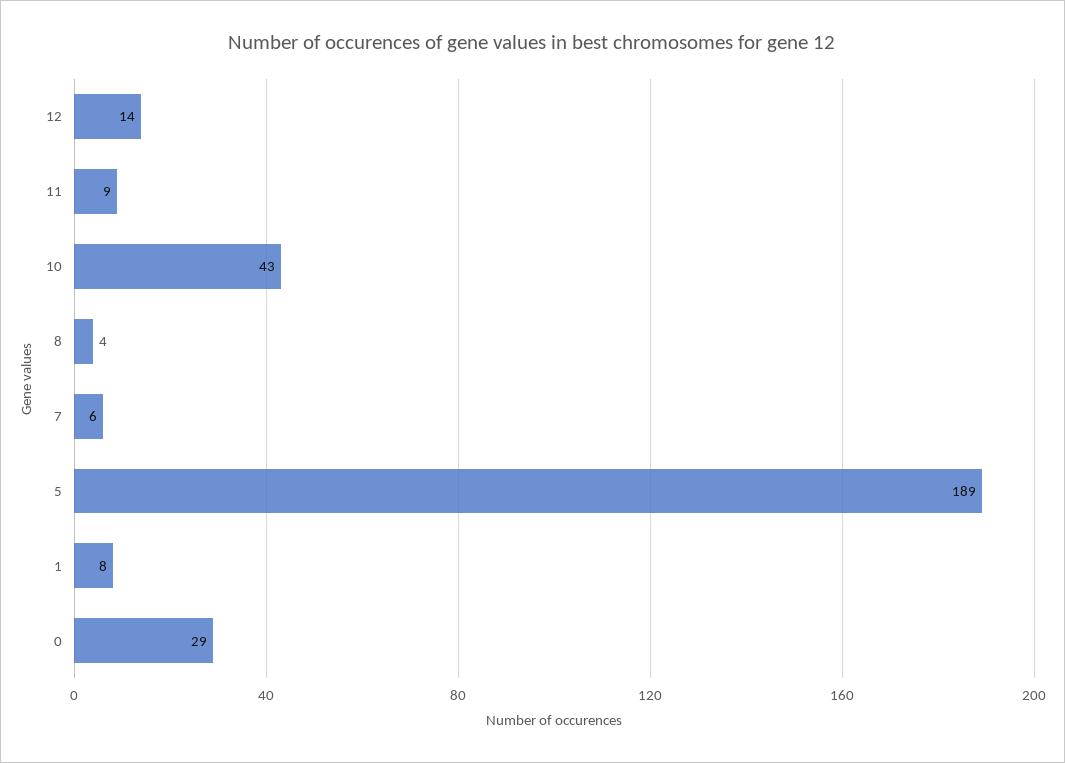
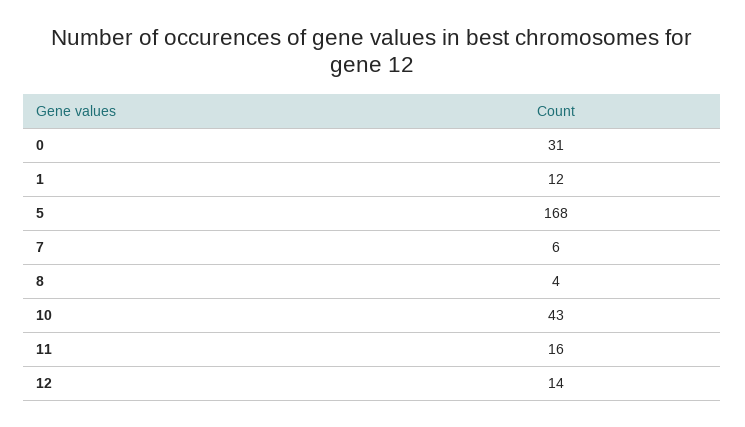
11: 9 -> 16
5: 189 -> 168
1: 8 -> 12
0: 29 -> 31

